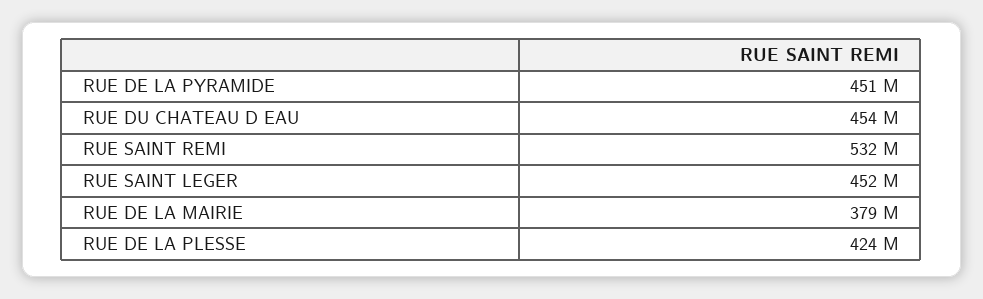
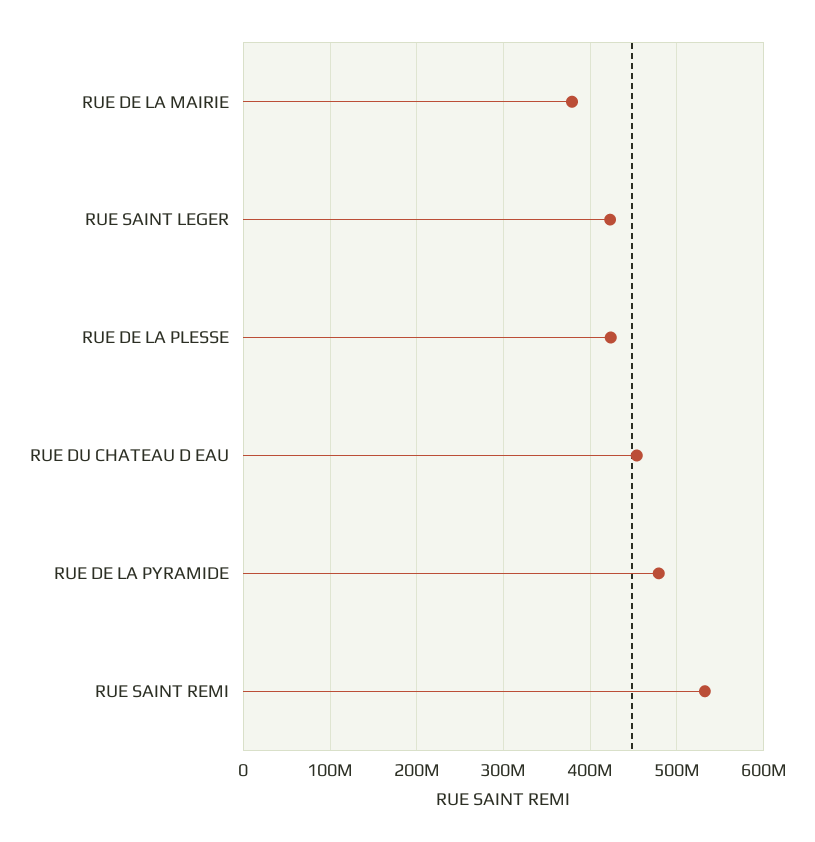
RUE DE LA PYRAMIDE: 451000000 -> 480000000
RUE SAINT LEGER: 452000000 -> 420000000

